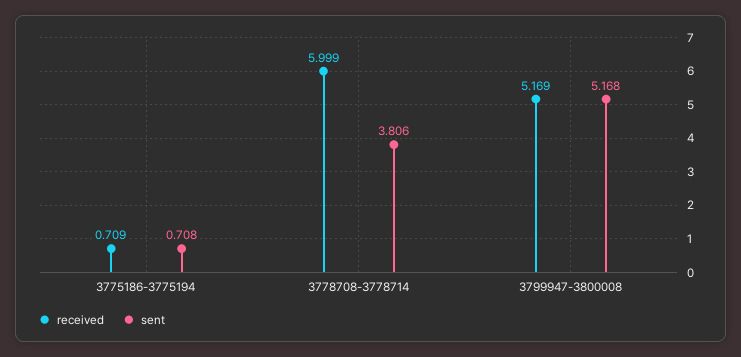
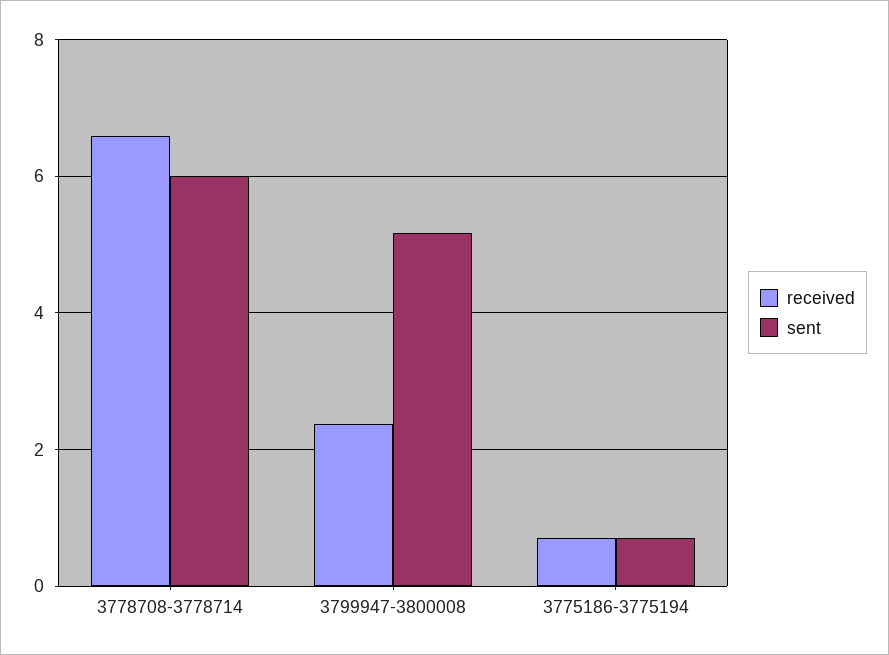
received, 3778708-3778714: 5.999 -> 6.6
sent, 3778708-3778714: 3.806 -> 6
received, 3799947-3800008: 5.169 -> 2.4

